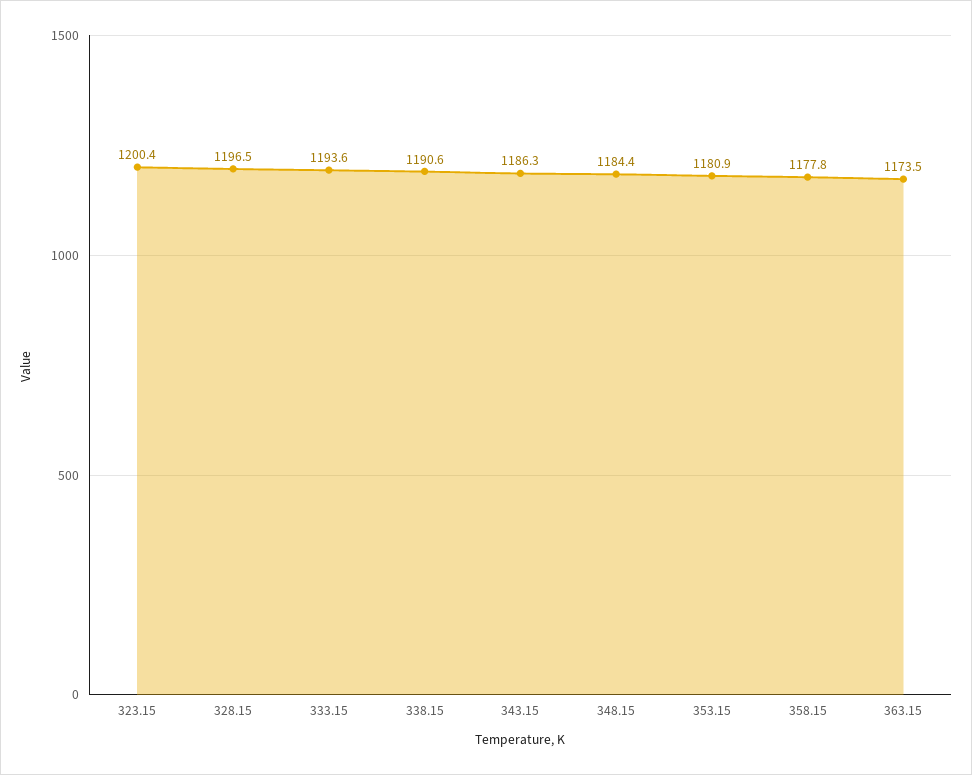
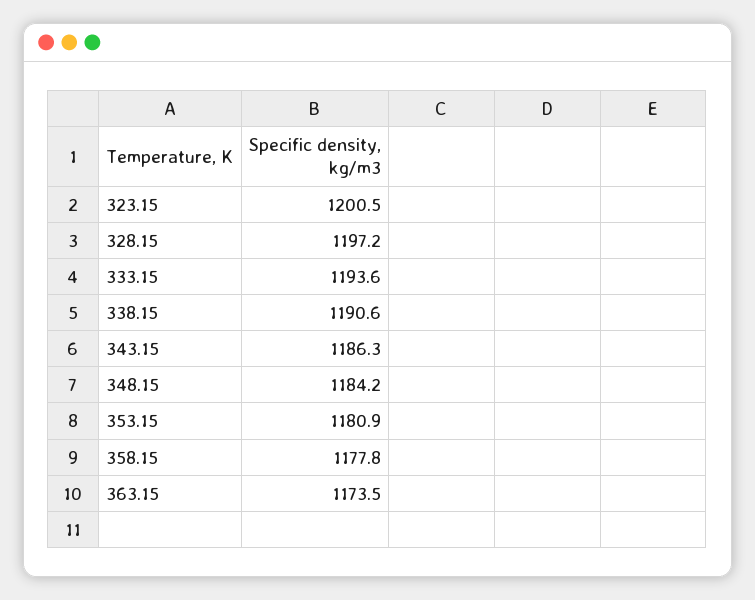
323.15: 1200.4 -> 1200.5
328.15: 1196.5 -> 1197.2
348.15: 1184.4 -> 1184.2

